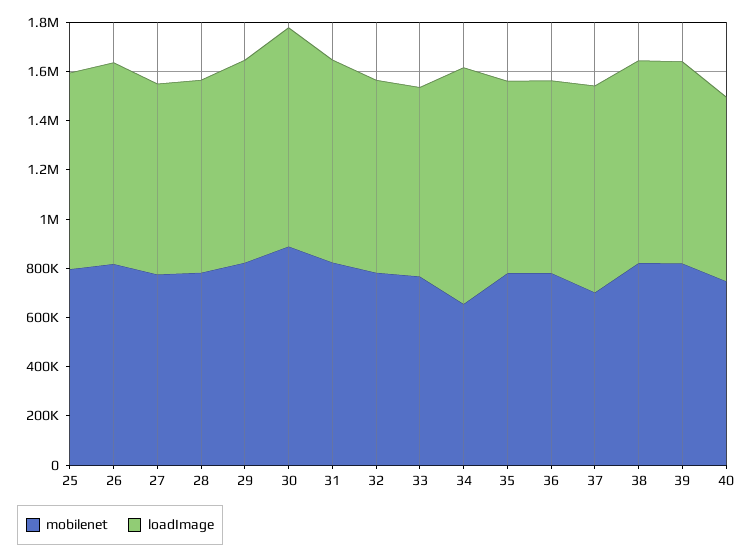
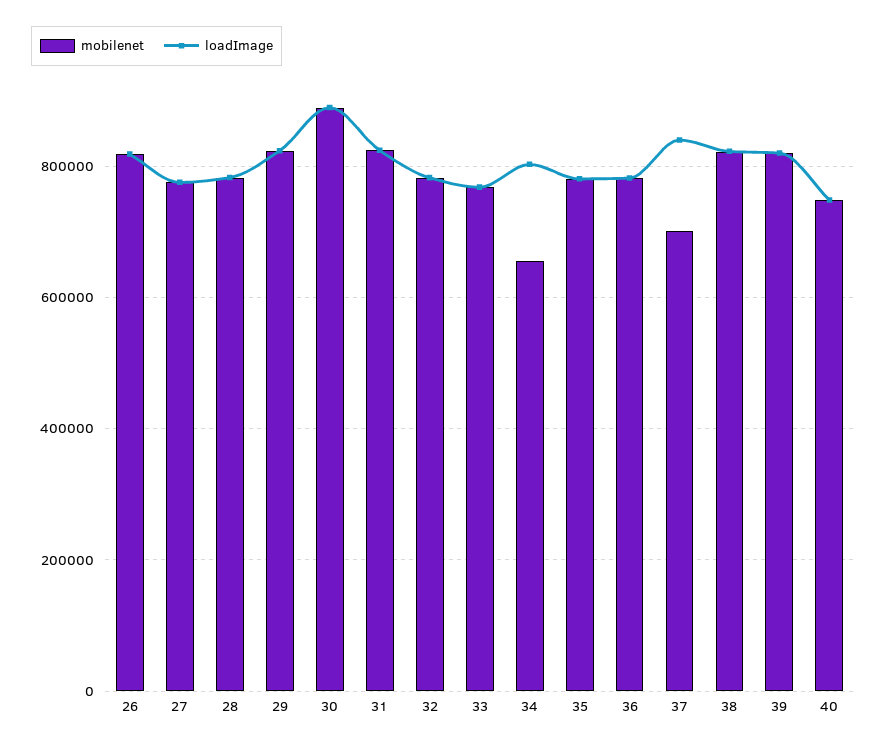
mobilenet, 25: 800000 -> none
loadImage, 25: 800000 -> none
loadImage, 34: 950000 -> 800000

